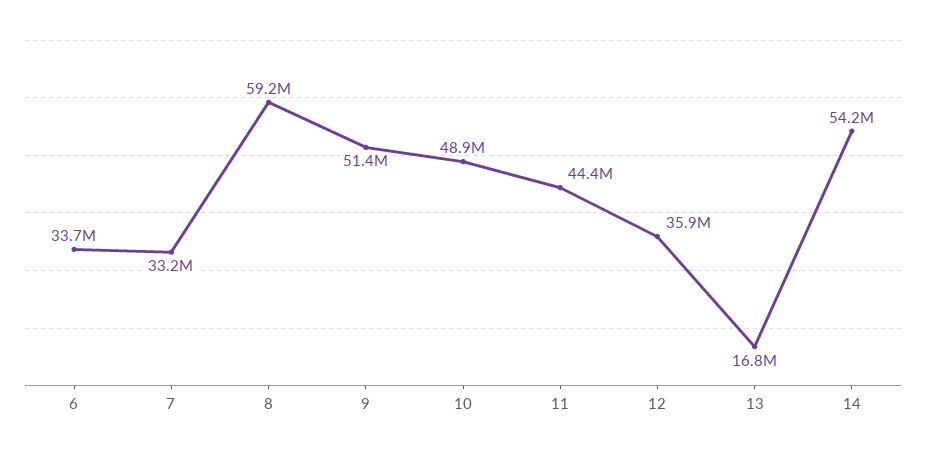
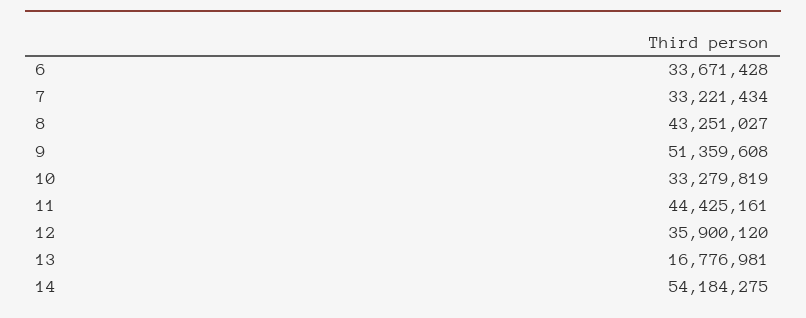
8: 59200000 -> 43251027
10: 48900000 -> 33279819

